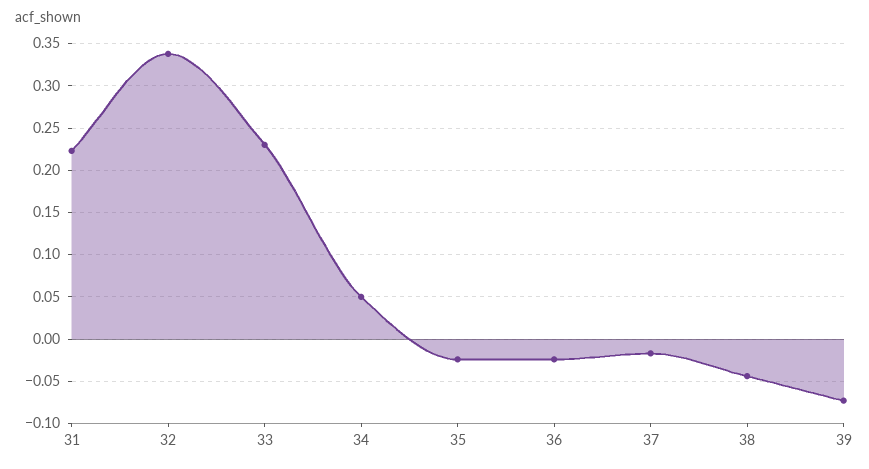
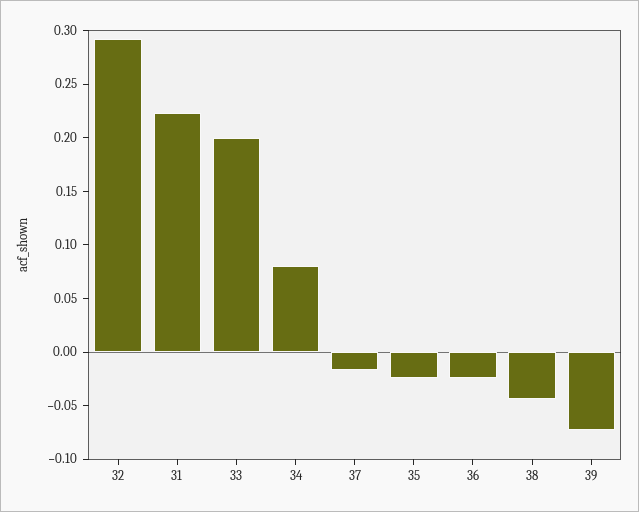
32: 0.34 -> 0.29
33: 0.23 -> 0.2
34: 0.05 -> 0.08

